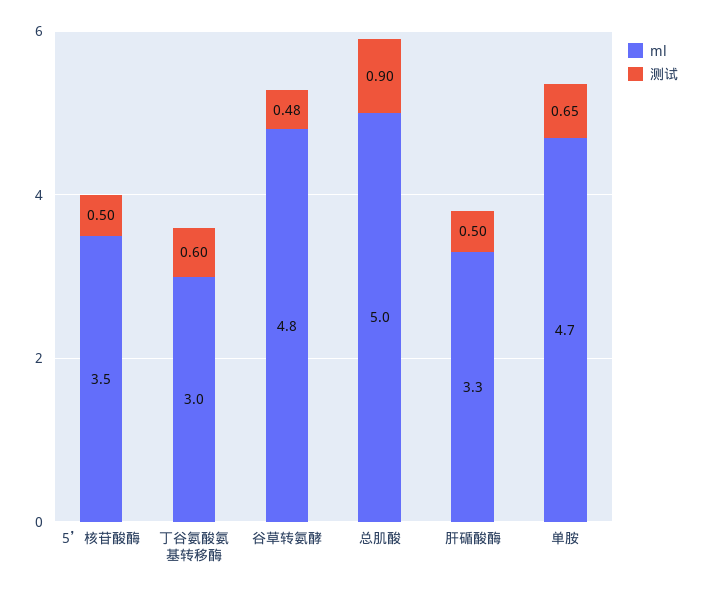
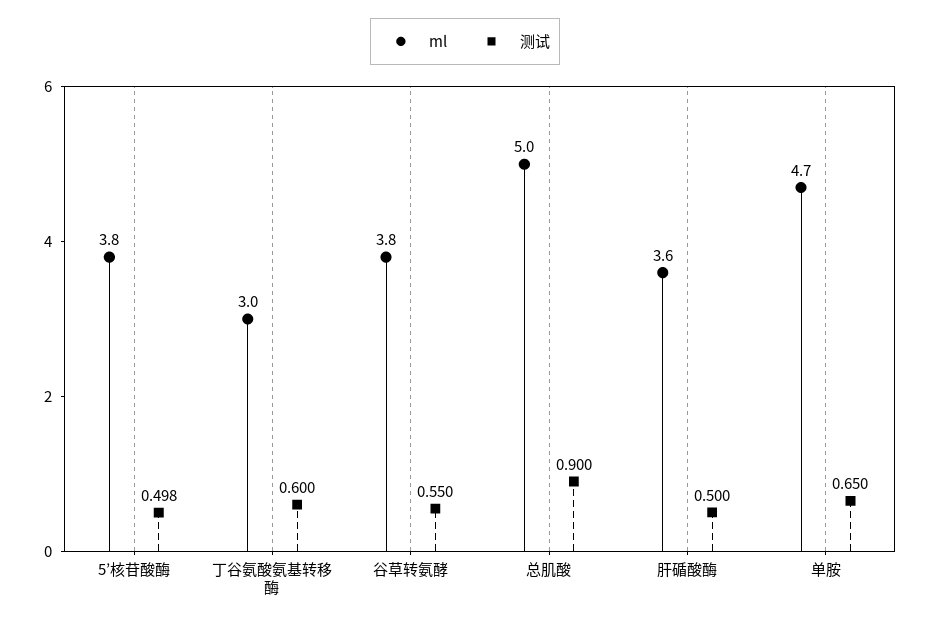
ml, 5’核苷酸酶: 3.5 -> 3.8
ml, 谷草转氨酵: 4.8 -> 3.8
测试, 谷草转氨酵: 0.48 -> 0.55
ml, 肝碷酸酶: 3.3 -> 3.6

